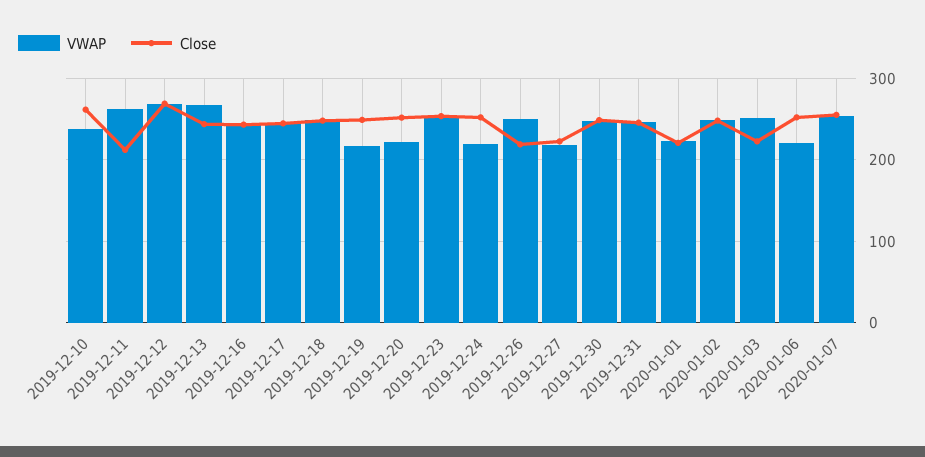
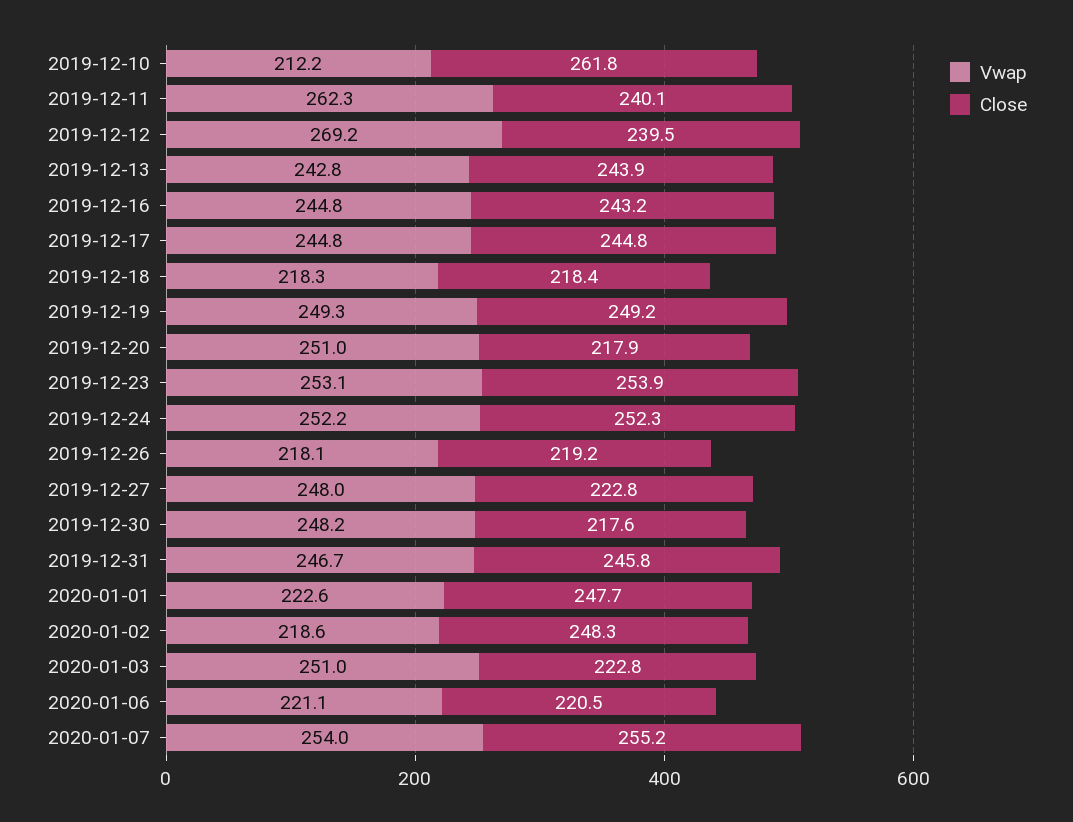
VWAP, 2019-12-10: 240 -> 212.2
Close, 2019-12-11: 210 -> 240.1
Close, 2019-12-12: 270 -> 239.5
VWAP, 2019-12-13: 270 -> 242.8
VWAP, 2019-12-18: 250 -> 218.3
Close, 2019-12-18: 250 -> 218.4
VWAP, 2019-12-19: 220 -> 249.3
VWAP, 2019-12-20: 220 -> 251
Close, 2019-12-20: 250 -> 217.9
VWAP, 2019-12-24: 220 -> 252.2
VWAP, 2019-12-26: 250 -> 218.1
VWAP, 2019-12-27: 220 -> 248
Close, 2019-12-30: 250 -> 217.6
Close, 2020-01-01: 220 -> 247.7
VWAP, 2020-01-02: 250 -> 218.6
Close, 2020-01-06: 250 -> 220.5

